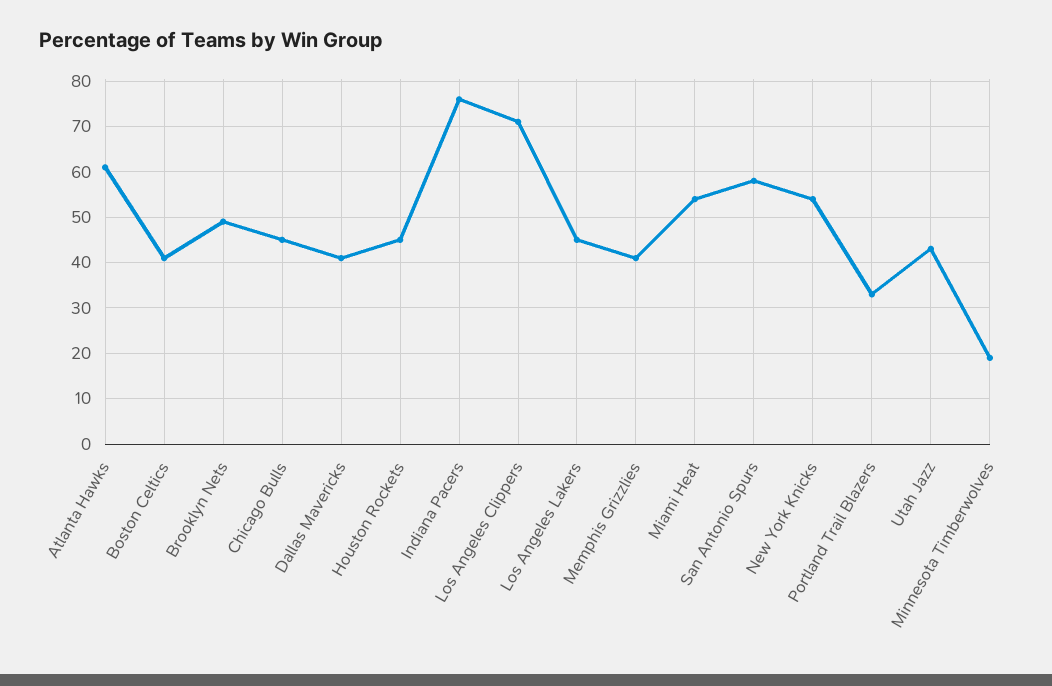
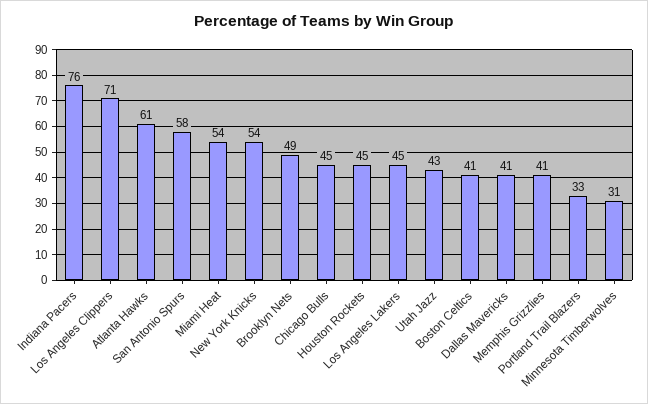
Minnesota Timberwolves: 20 -> 31

